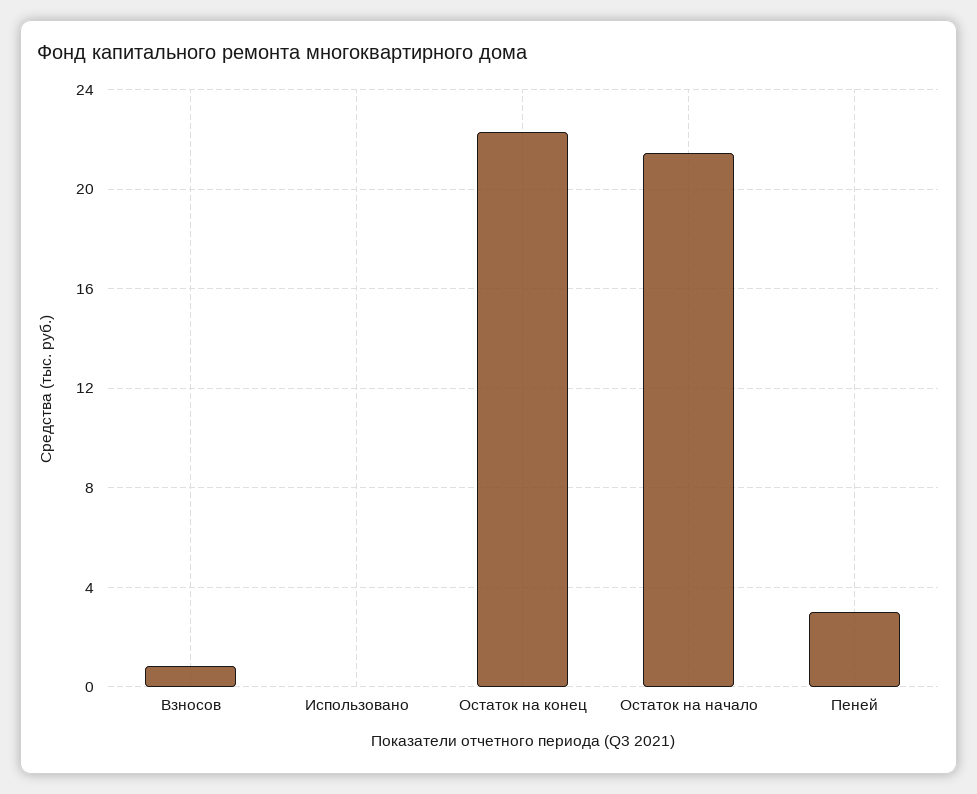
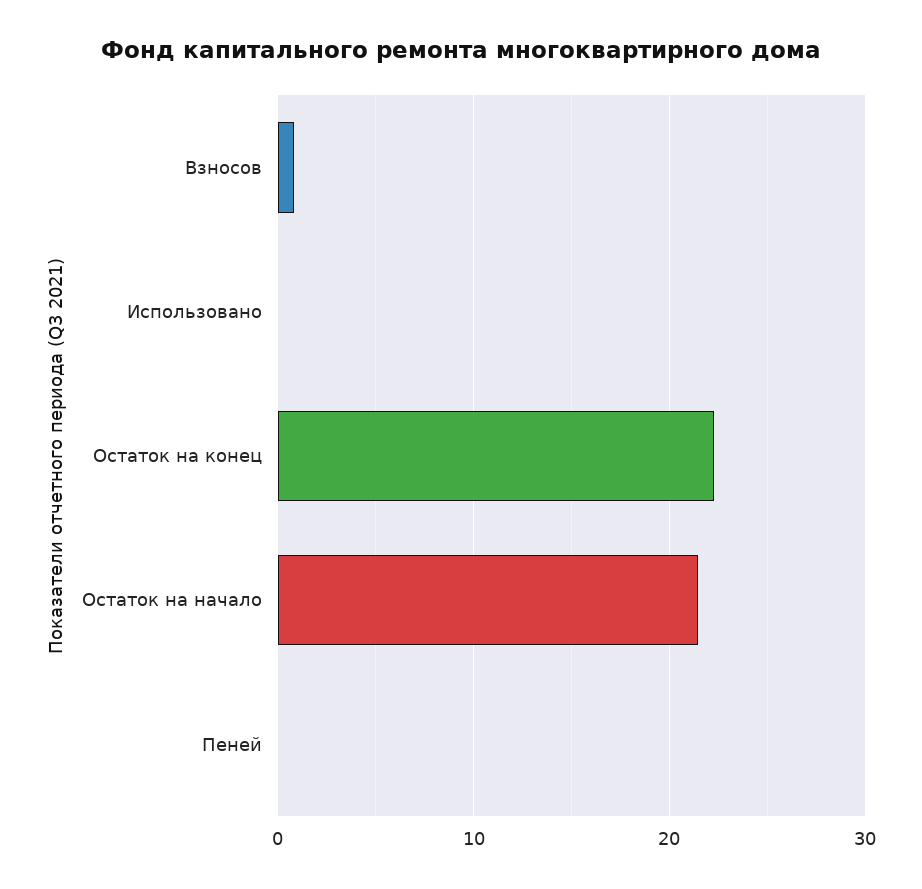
Пеней: 3 -> 0

